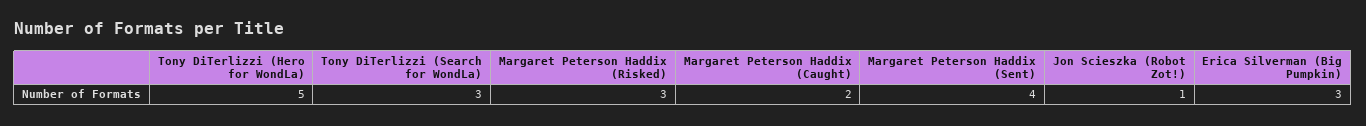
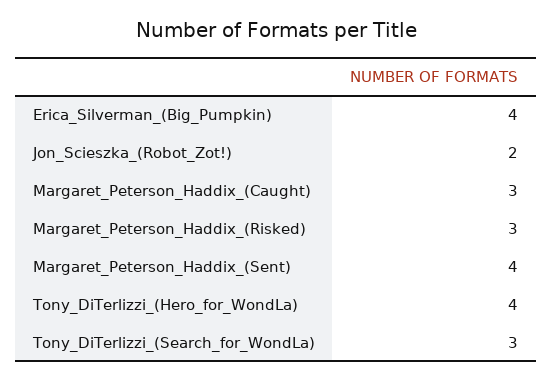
Tony DiTerlizzi (Hero for WondLa): 5 -> 4
Margaret Peterson Haddix (Caught): 2 -> 3
Jon Scieszka (Robot Zot!): 1 -> 2
Erica Silverman (Big Pumpkin): 3 -> 4

